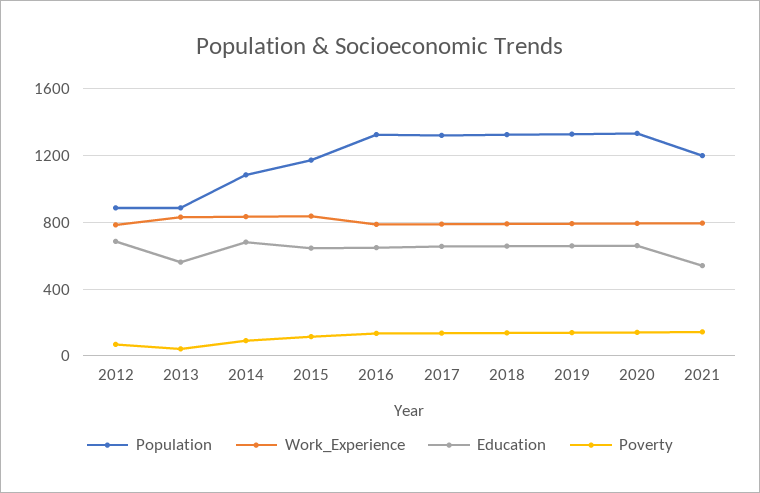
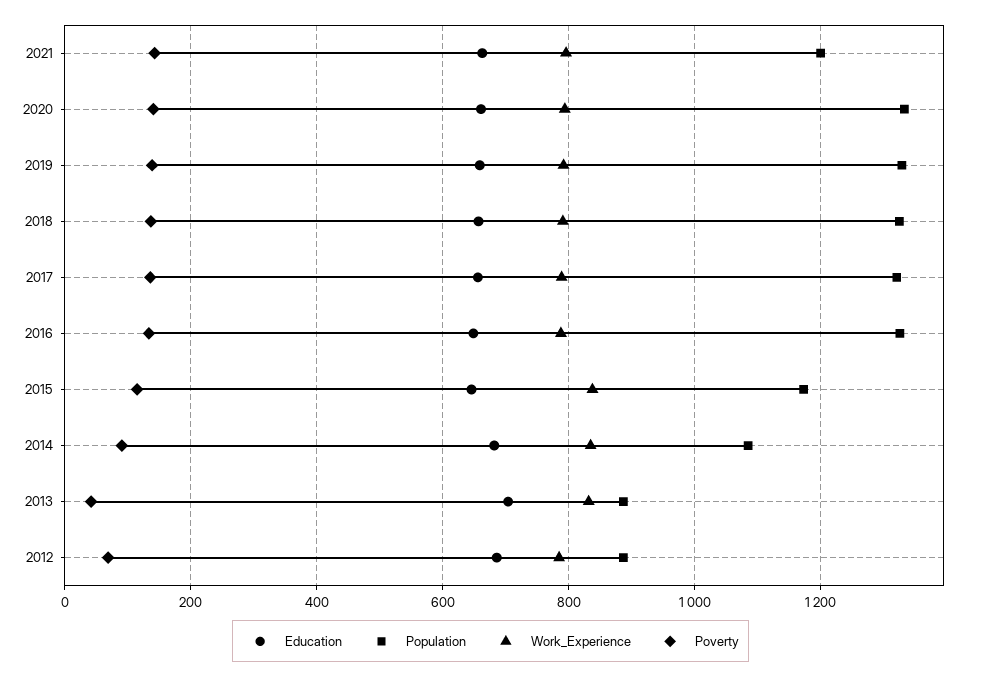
Education, 2013: 550 -> 700
Education, 2021: 550 -> 660

